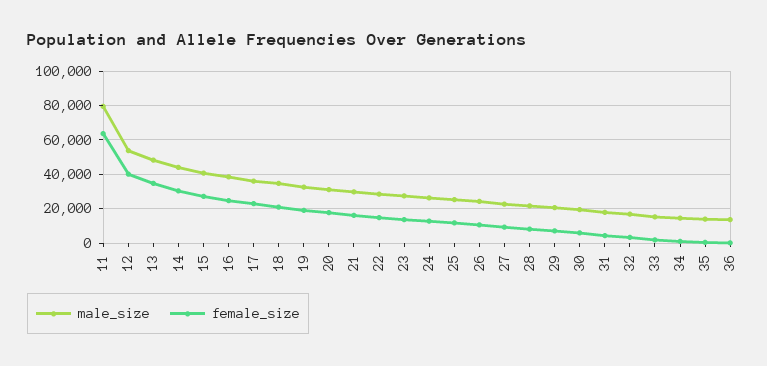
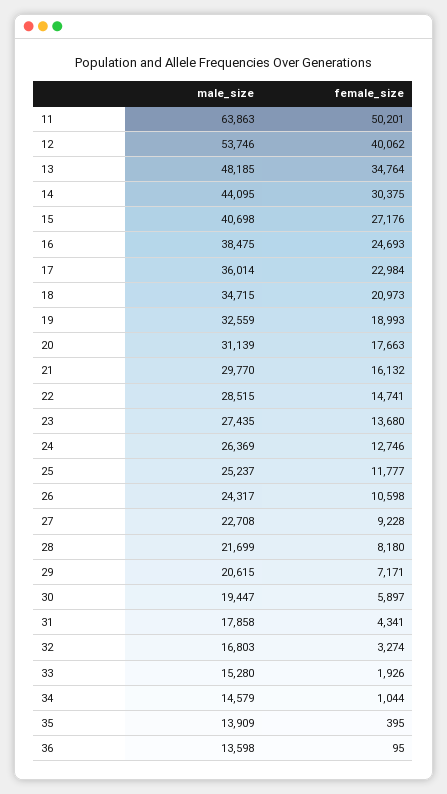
male_size, 11: 80000 -> 63863
female_size, 11: 65000 -> 50201

